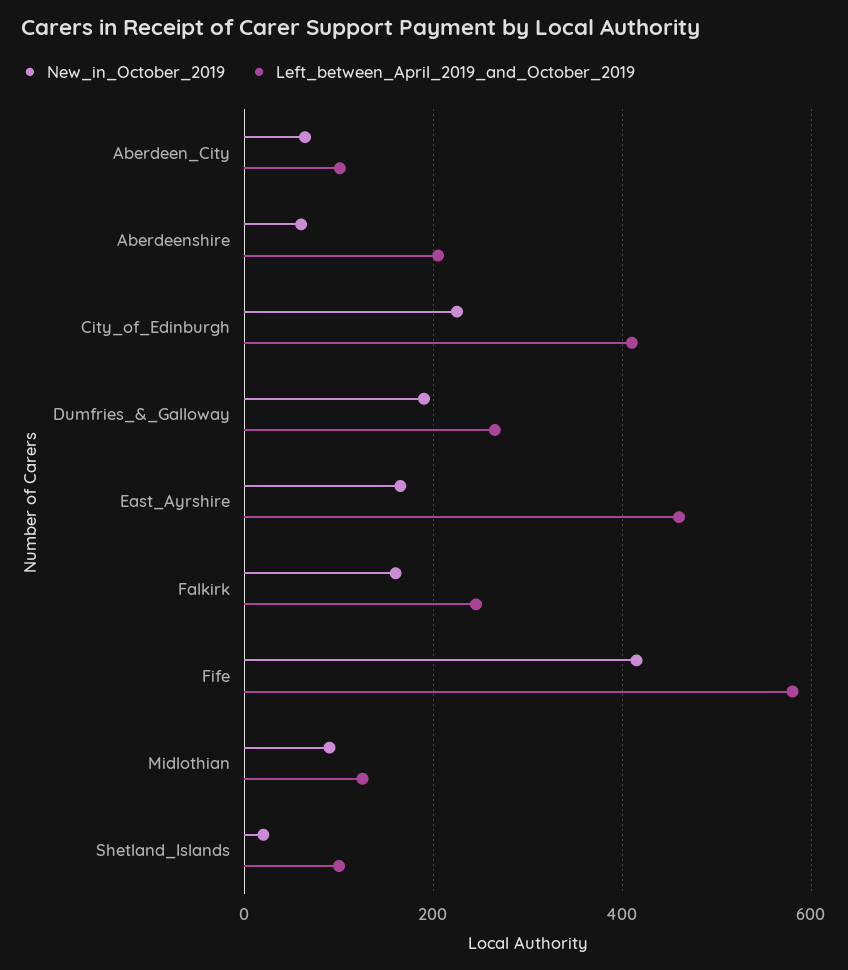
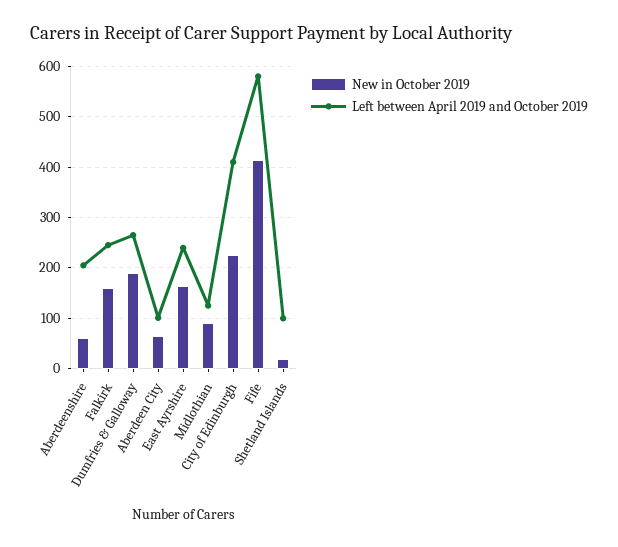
Left_between_April_2019_and_October_2019, East_Ayrshire: 460 -> 240

